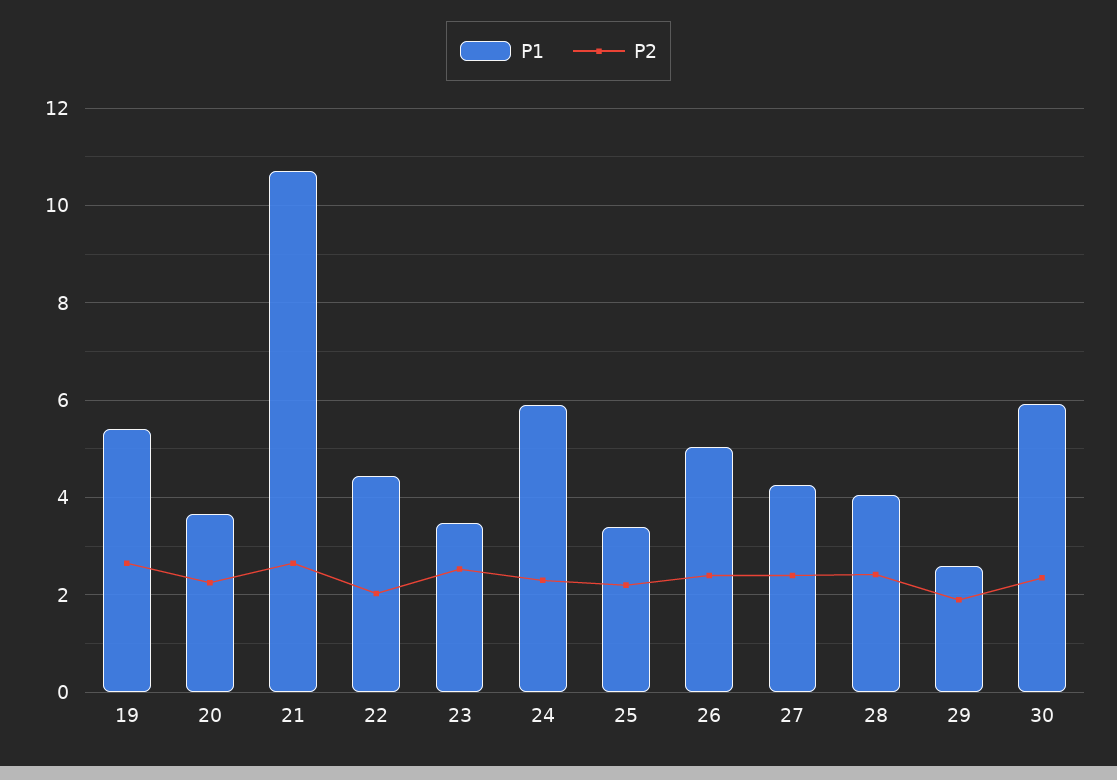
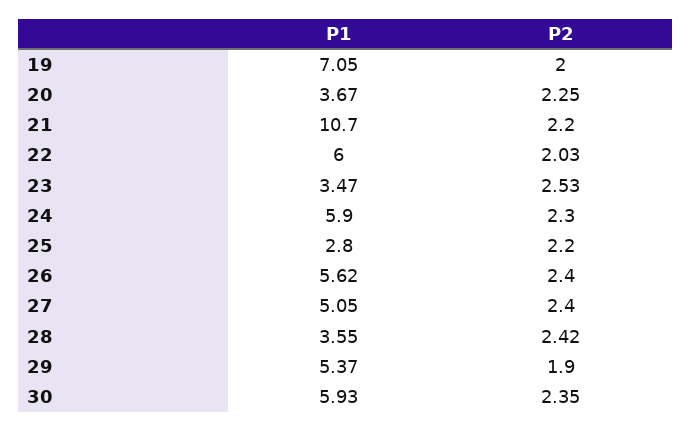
P1, 19: 5.4 -> 7.05
P2, 19: 2.6 -> 2
P2, 21: 2.6 -> 2.2
P1, 22: 4.4 -> 6
P1, 25: 3.4 -> 2.8
P1, 26: 5 -> 5.62
P1, 27: 4.2 -> 5.05
P1, 28: 4 -> 3.55
P1, 29: 2.6 -> 5.37

